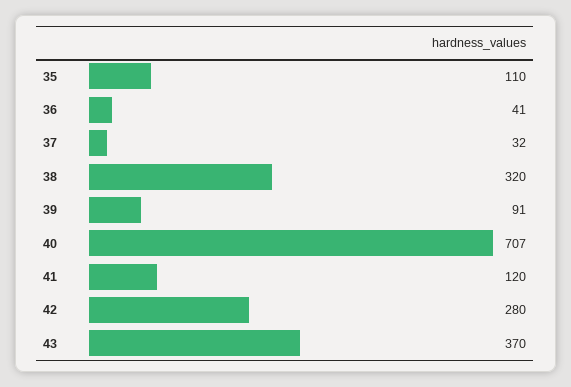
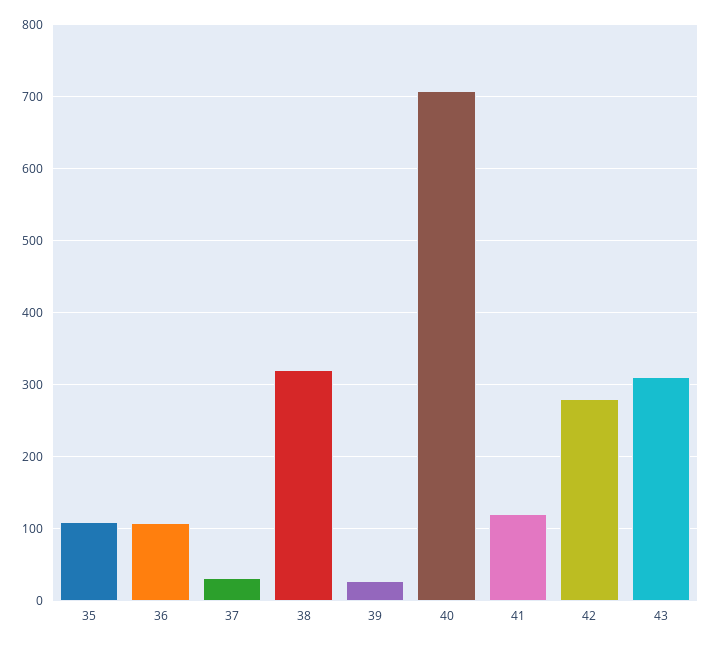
36: 41 -> 110
39: 91 -> 30
43: 370 -> 310

